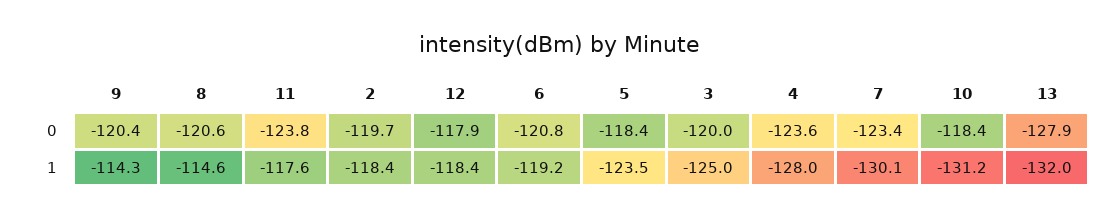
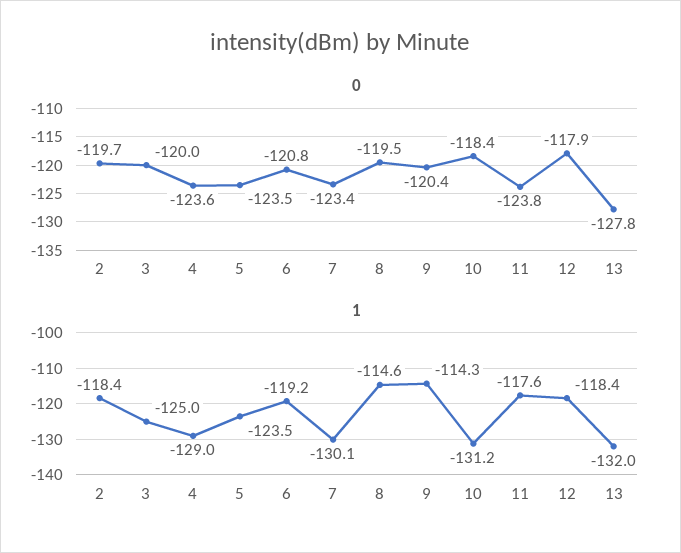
0, 8: -120.6 -> -119.5
0, 5: -118.4 -> -123.5
0, 13: -127.9 -> -127.8
1, 4: -128 -> -129

